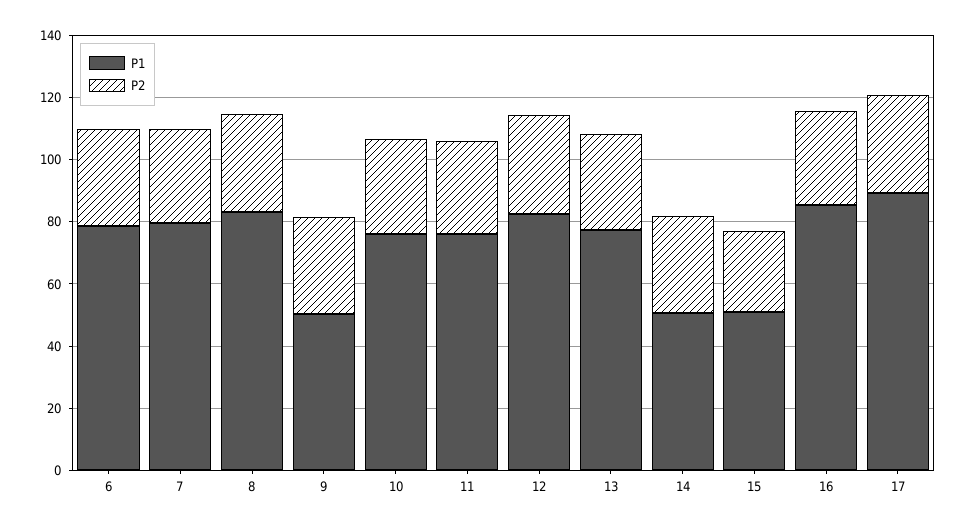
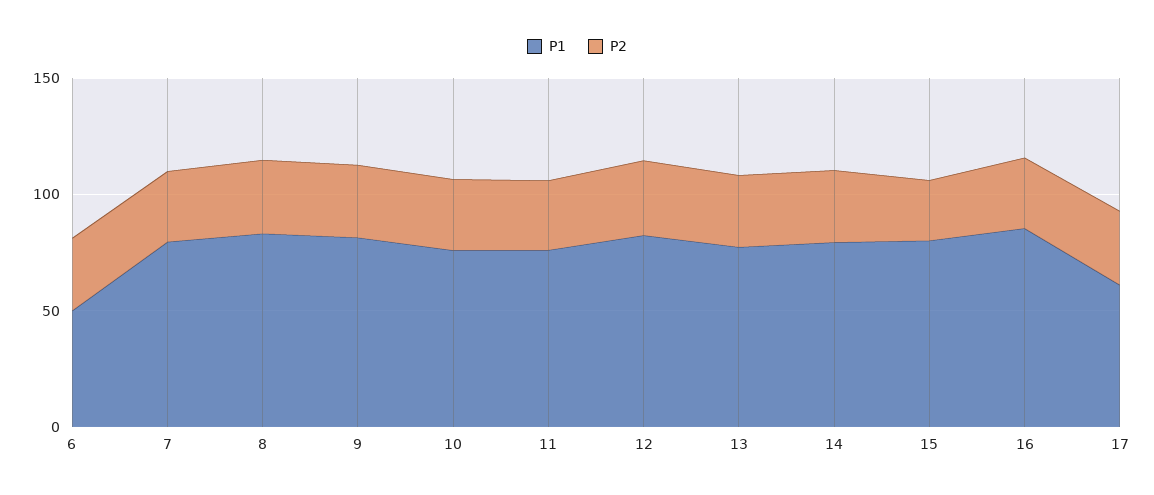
P1, 6: 80 -> 50
P1, 9: 50 -> 80
P1, 14: 50 -> 80
P1, 15: 50 -> 80
P1, 17: 90 -> 60

